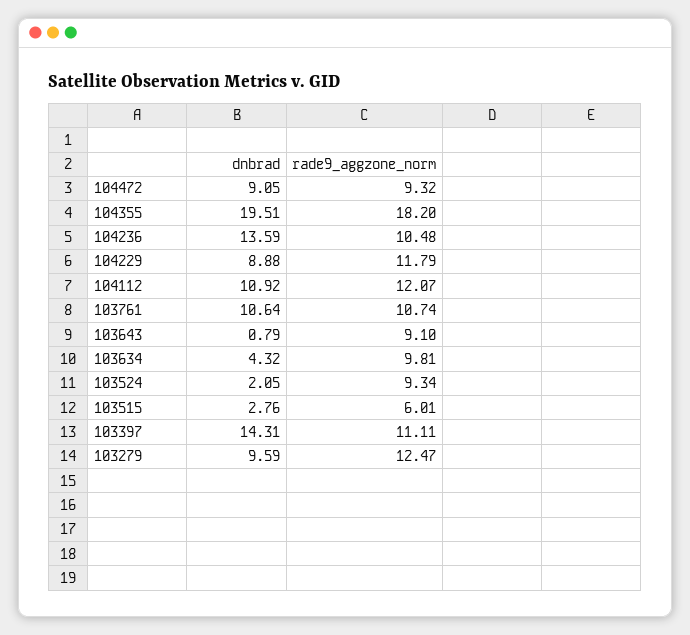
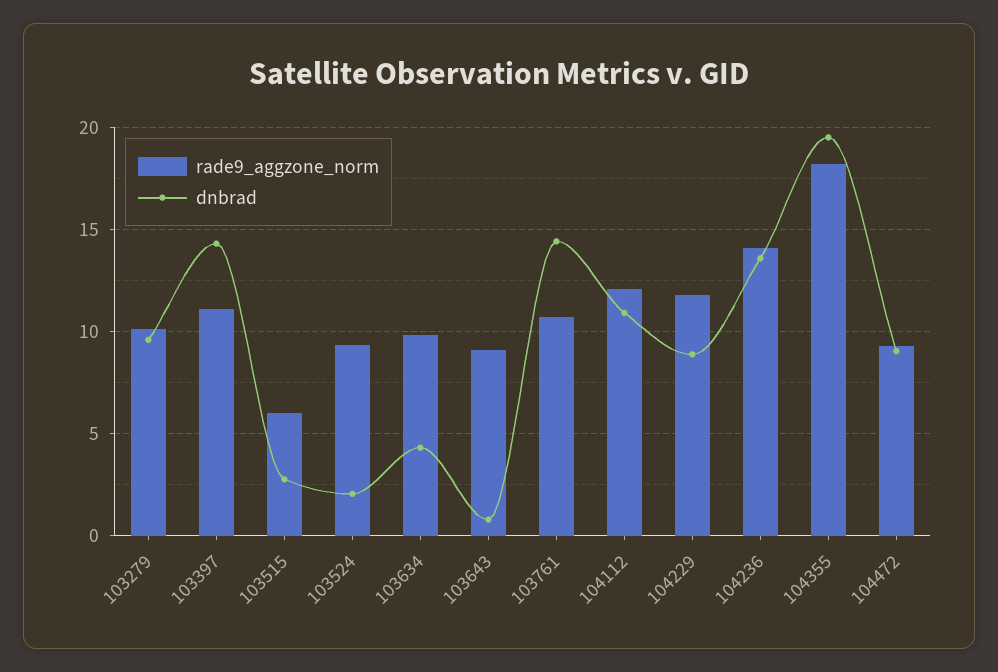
rade9_aggzone_norm, 104236: 10.48 -> 14
dnbrad, 103761: 10.64 -> 14.5
rade9_aggzone_norm, 103279: 12.47 -> 10

